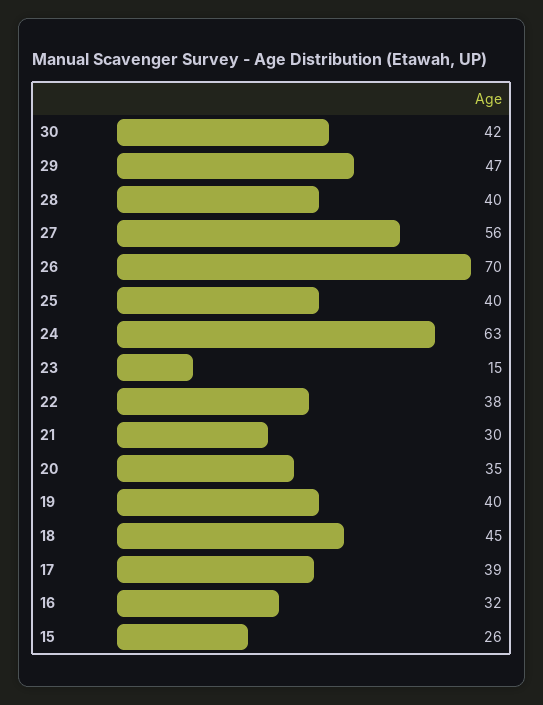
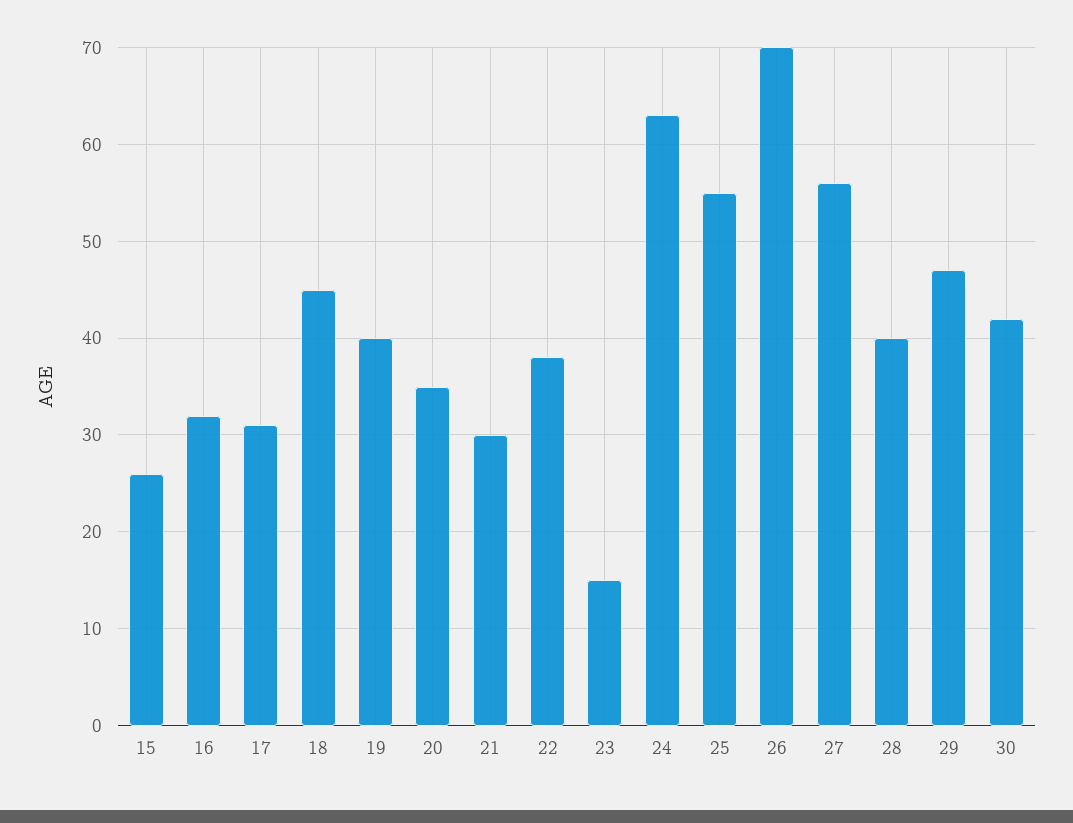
25: 40 -> 55
17: 39 -> 31

